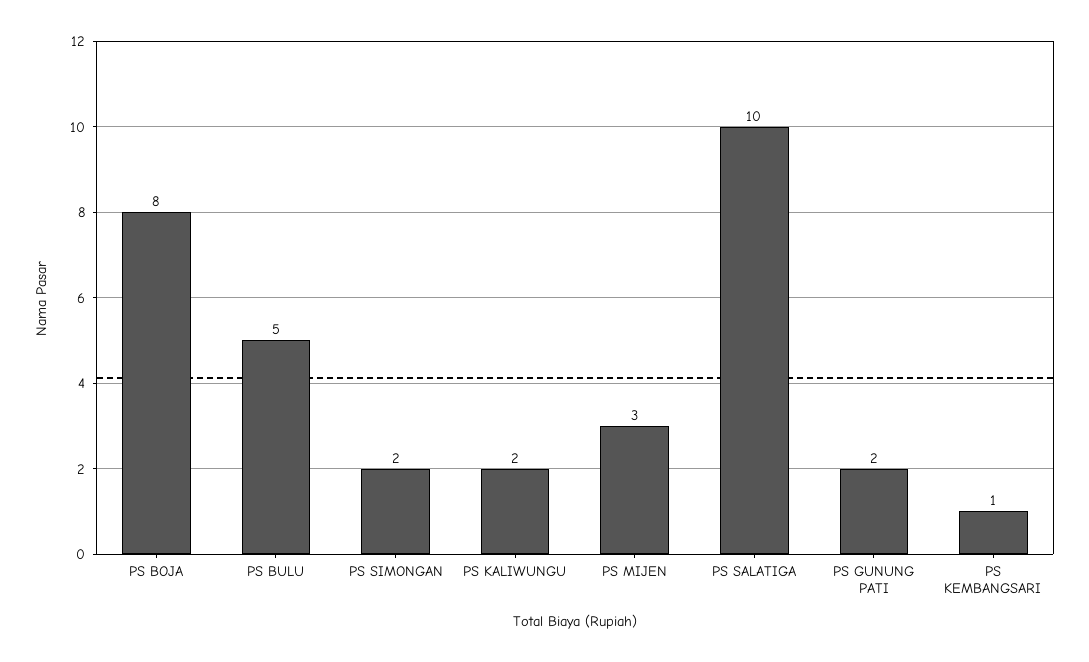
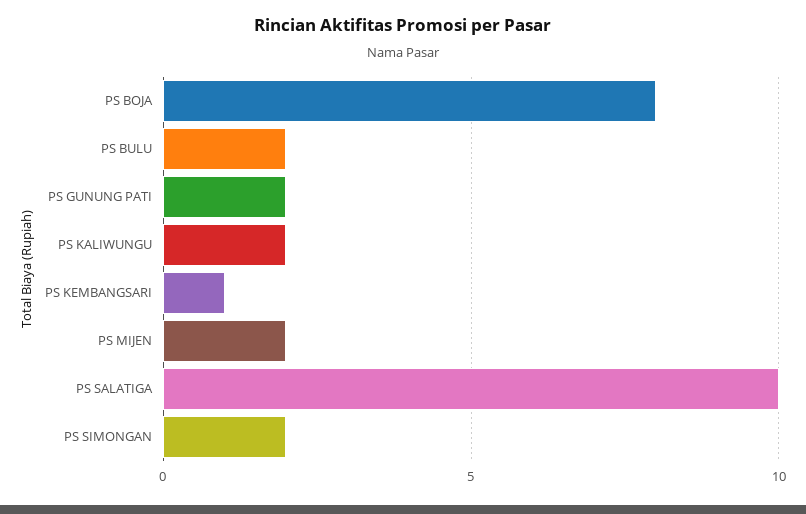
PS BULU: 5 -> 2
PS MIJEN: 3 -> 2

